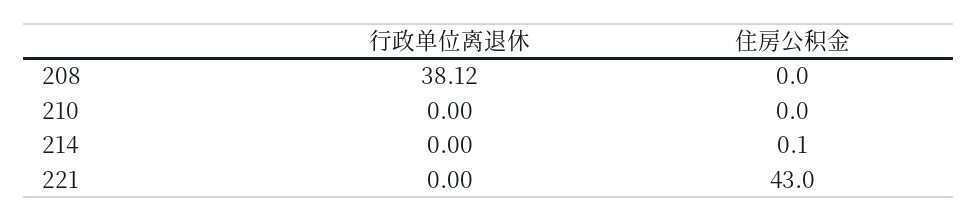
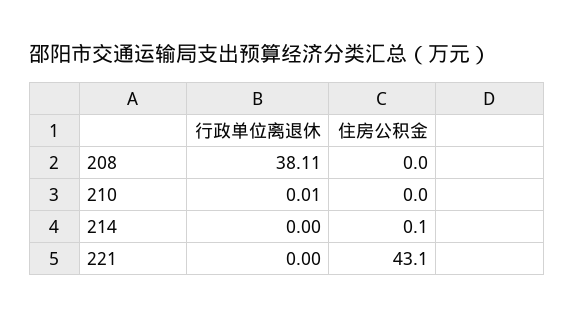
行政单位离退休, 208: 38.12 -> 38.11
行政单位离退休, 210: 0 -> 0.01
住房公积金, 221: 43 -> 43.1

